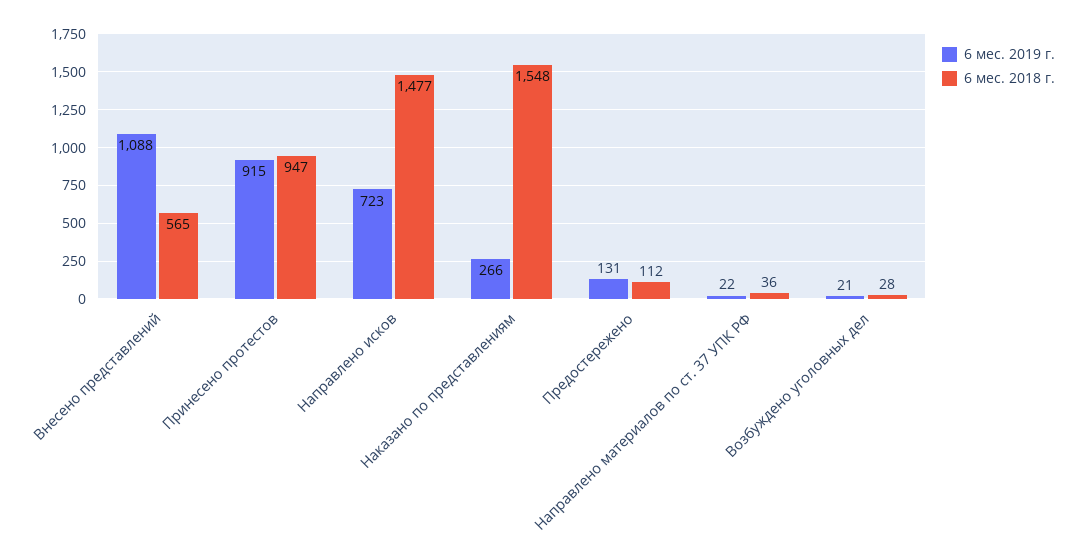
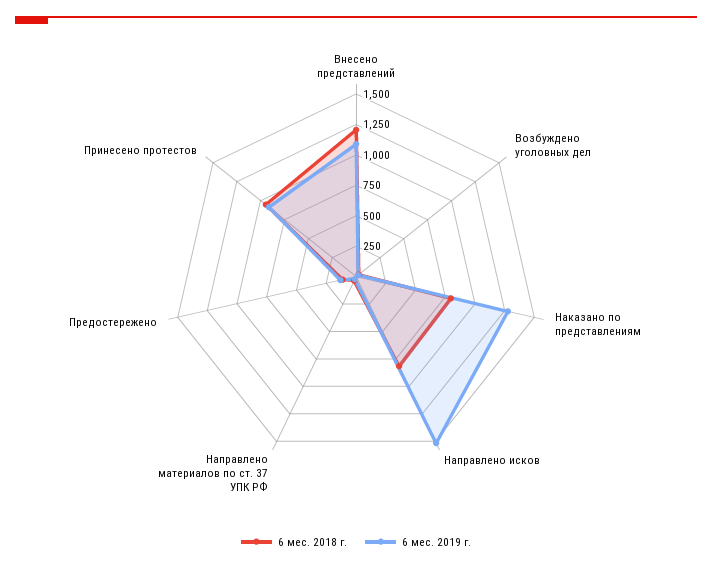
6 мес. 2018 г., Внесено представлений: 565 -> 1250
6 мес. 2019 г., Направлено исков: 723 -> 1500
6 мес. 2018 г., Направлено исков: 1477 -> 750
6 мес. 2019 г., Наказано по представлениям: 266 -> 1250
6 мес. 2018 г., Наказано по представлениям: 1548 -> 750

